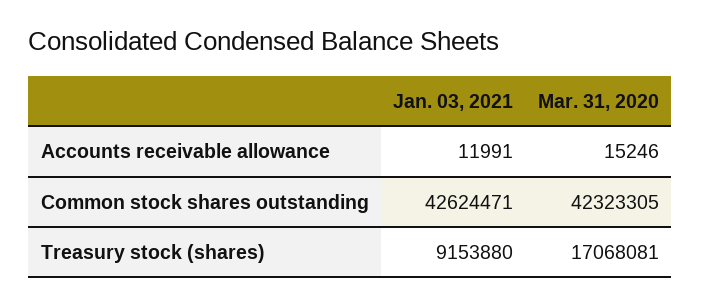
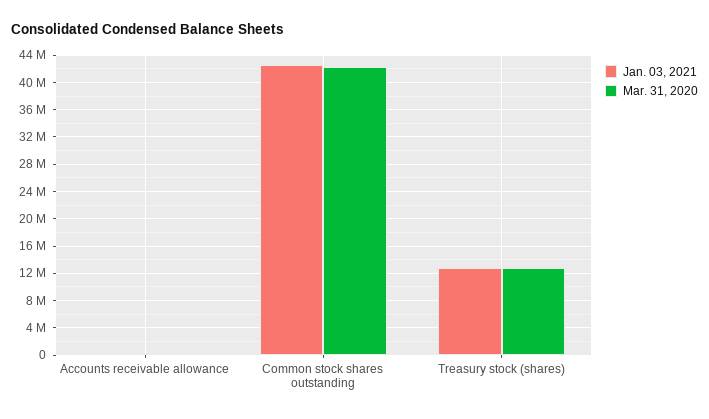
Jan. 03, 2021, Treasury stock (shares): 9153880 -> 13000000
Mar. 31, 2020, Treasury stock (shares): 17068081 -> 13000000

